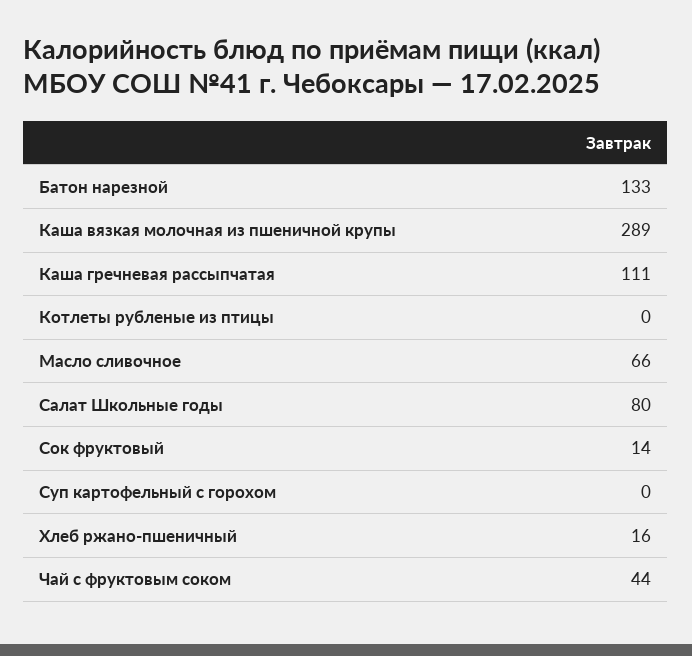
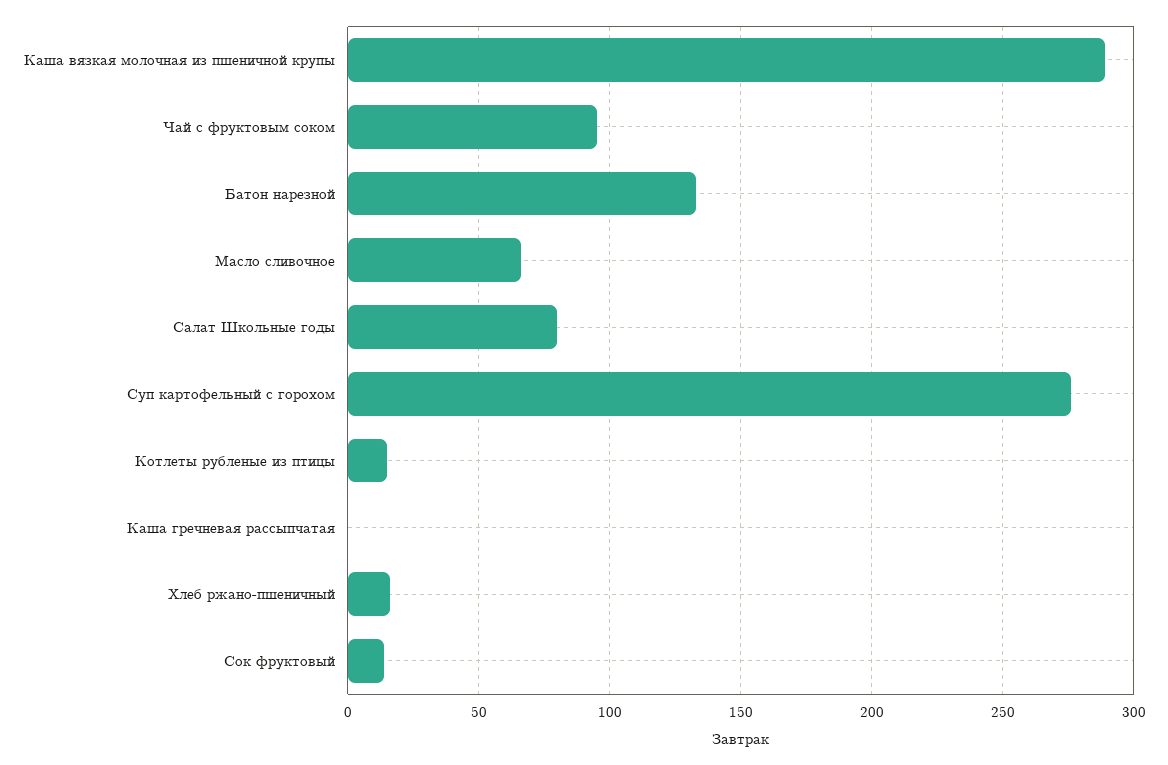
Каша гречневая рассыпчатая: 111 -> 0
Котлеты рубленые из птицы: 0 -> 15
Суп картофельный с горохом: 0 -> 275
Чай с фруктовым соком: 44 -> 95

